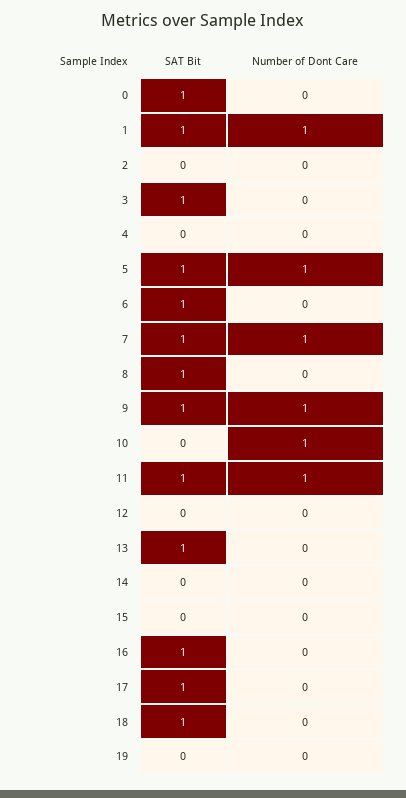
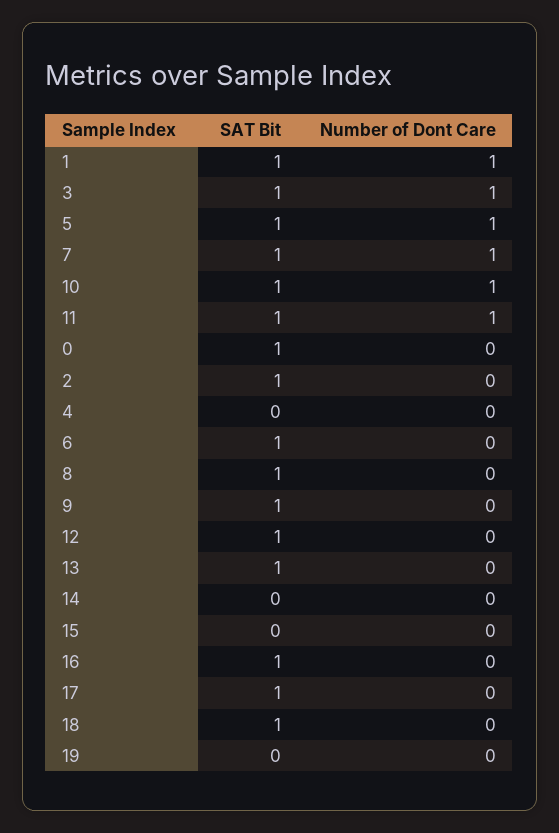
SAT Bit, 2: 0 -> 1
Number of Dont Care, 3: 0 -> 1
Number of Dont Care, 9: 1 -> 0
SAT Bit, 10: 0 -> 1
SAT Bit, 12: 0 -> 1

